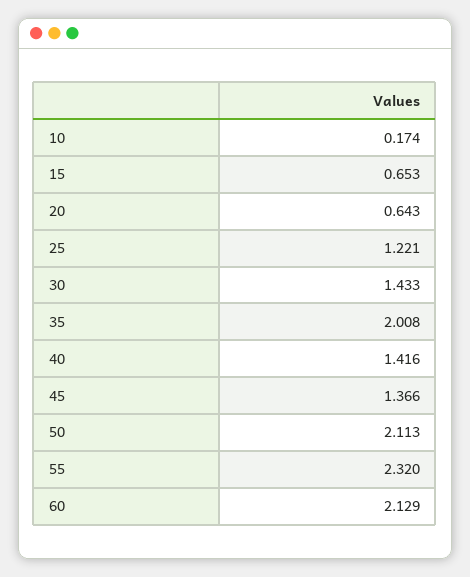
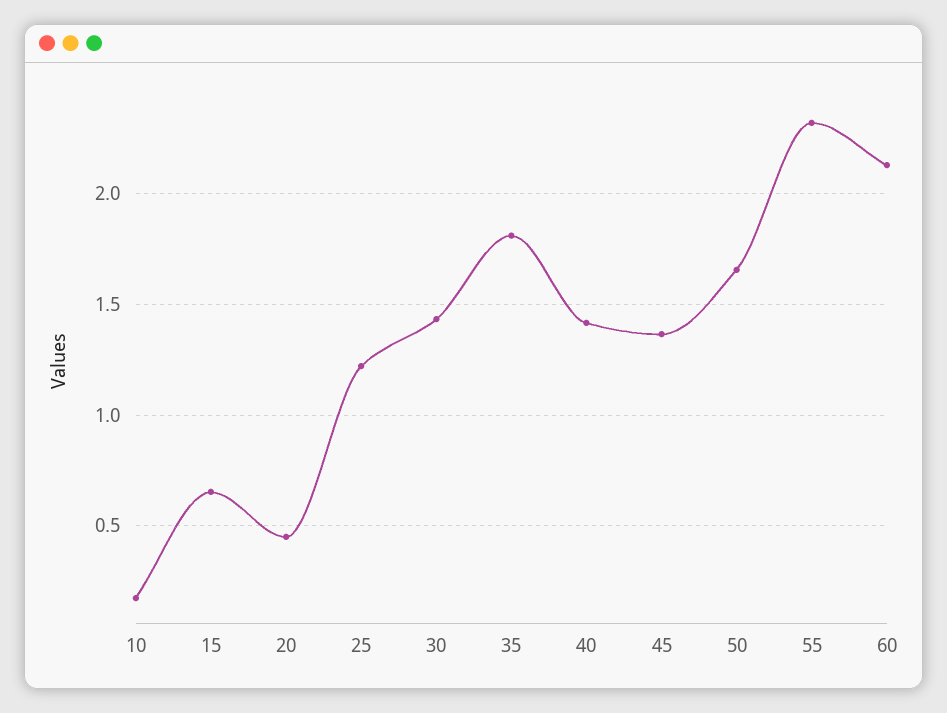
20: 0.643 -> 0.45
35: 2.008 -> 1.8
50: 2.113 -> 1.65

